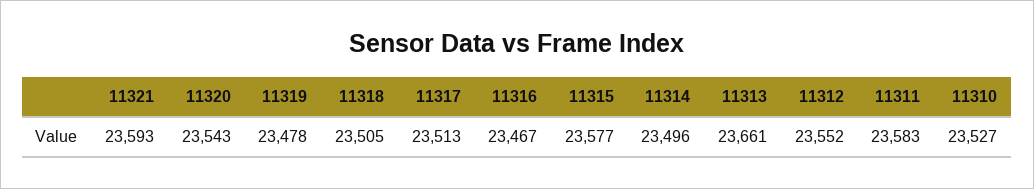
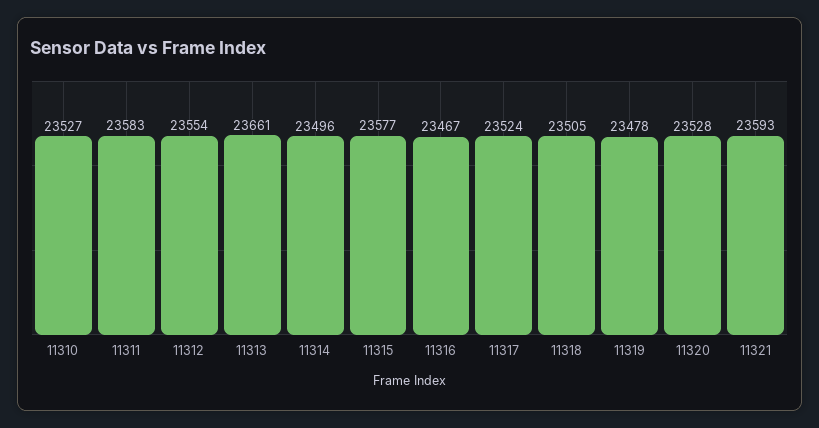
11320: 23543 -> 23528
11317: 23513 -> 23524
11312: 23552 -> 23554

